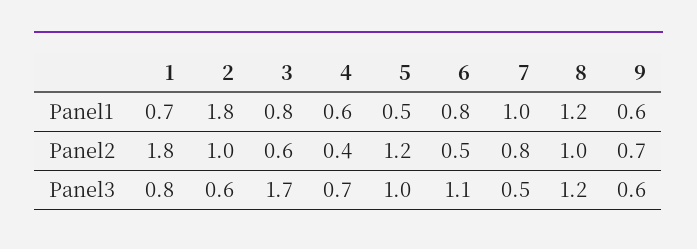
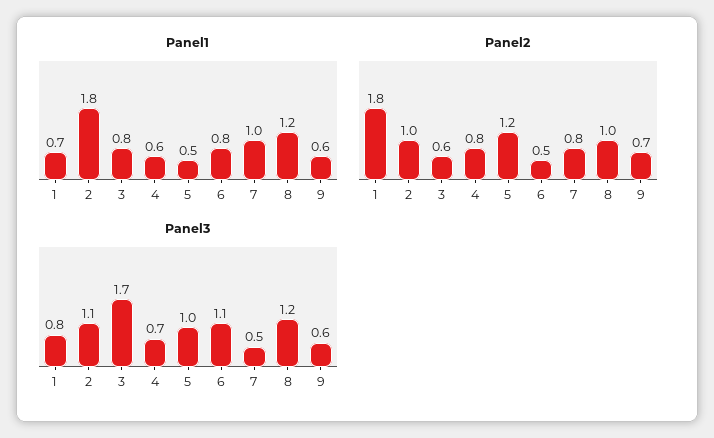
Panel2, 4: 0.4 -> 0.8
Panel3, 2: 0.6 -> 1.1

